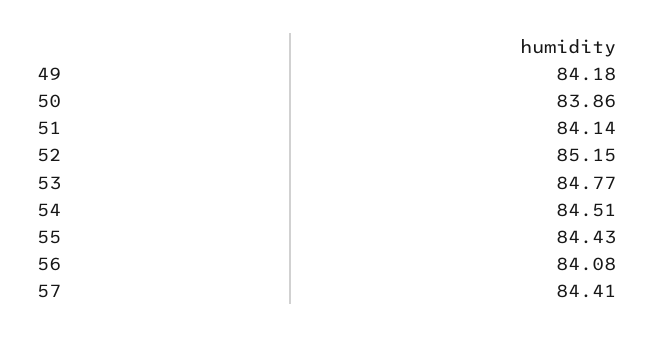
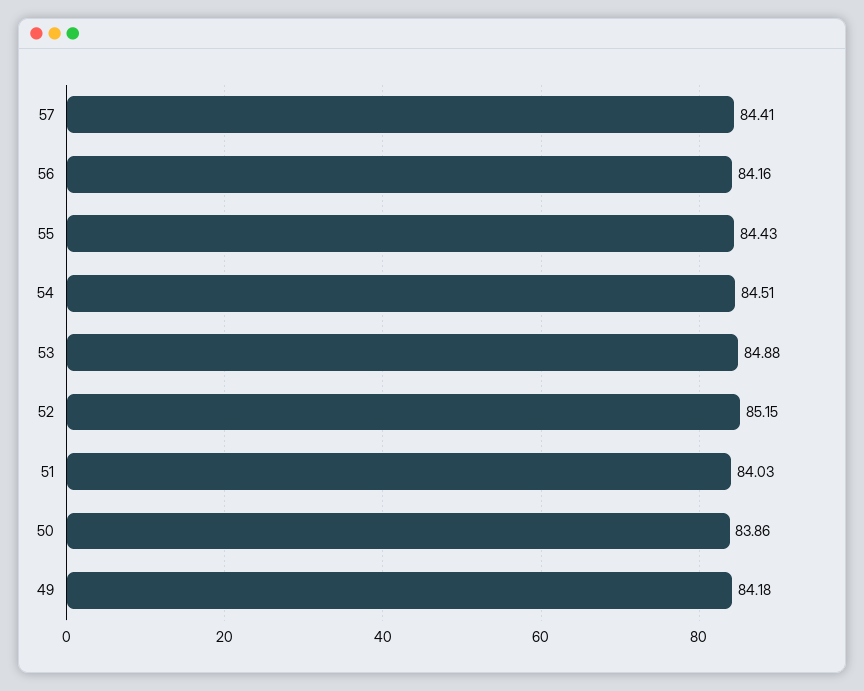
51: 84.14 -> 84.03
53: 84.77 -> 84.88
56: 84.08 -> 84.16

